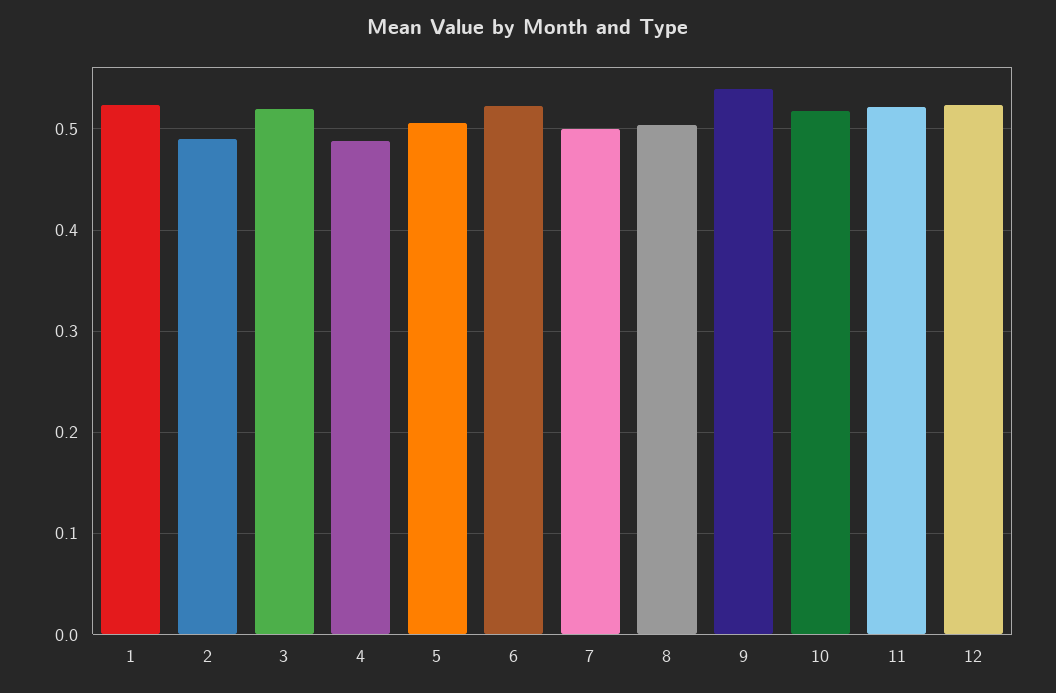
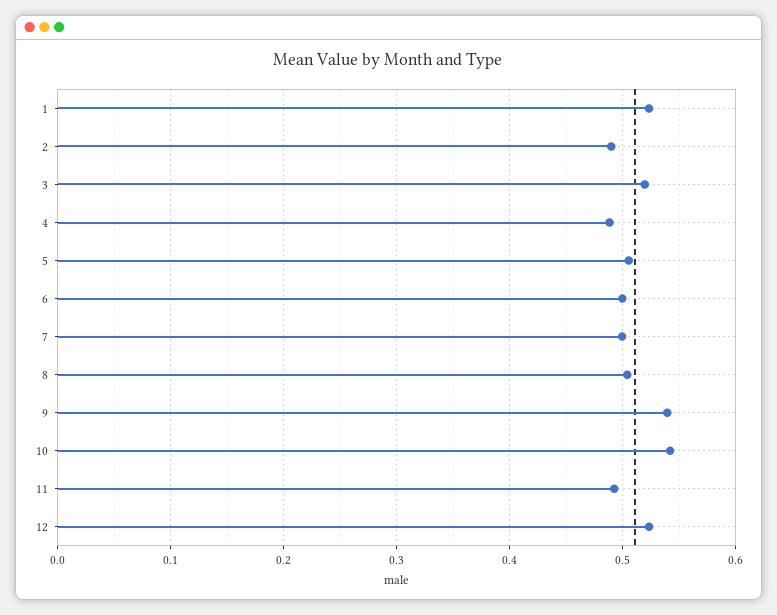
6: 0.52 -> 0.5
10: 0.52 -> 0.54
11: 0.52 -> 0.49

